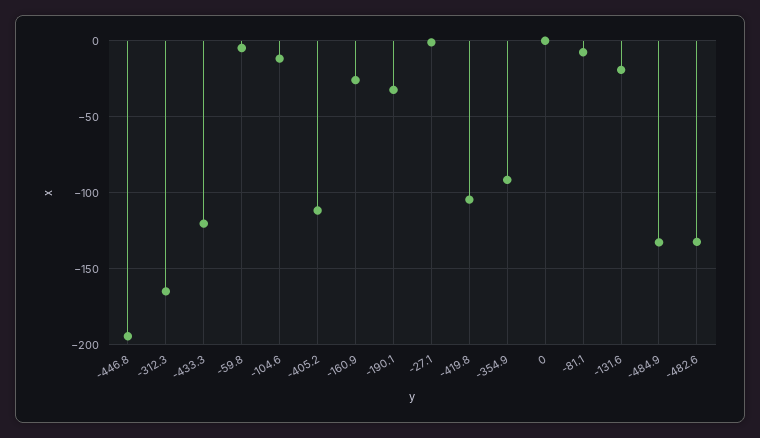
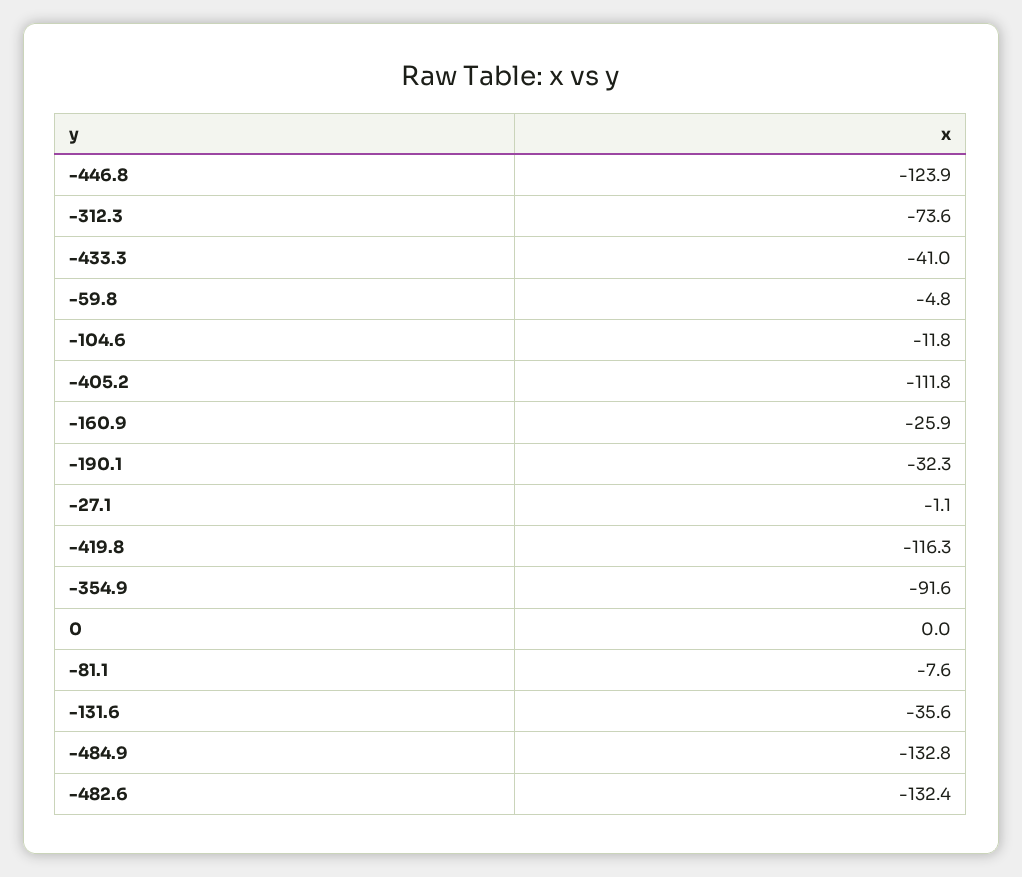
-446.8: -195 -> -123.9
-312.3: -165 -> -73.6
-433.3: -120 -> -41
-419.8: -105 -> -116.3
-131.6: -20 -> -35.6

